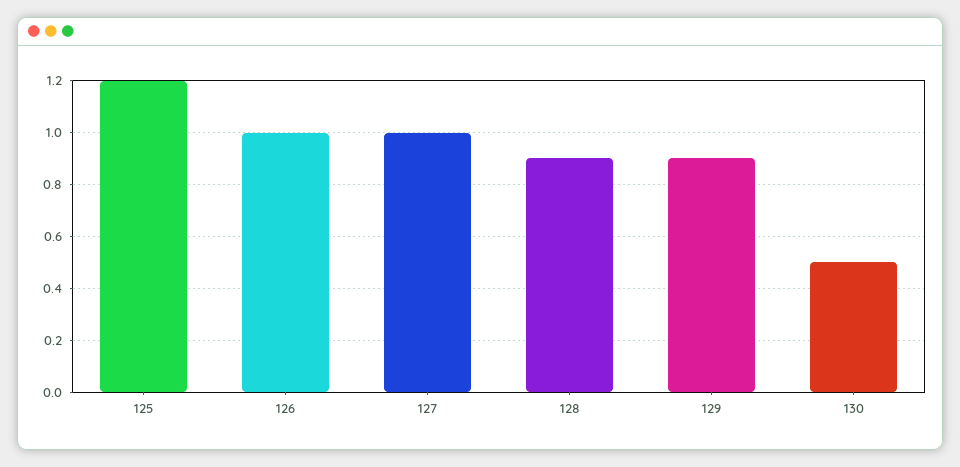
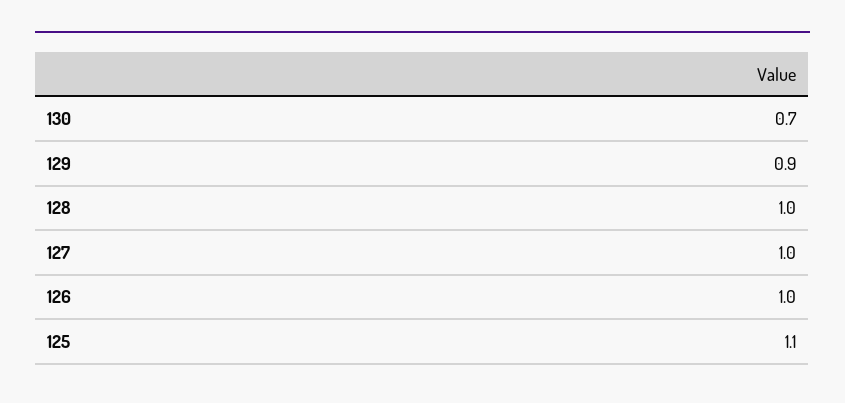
125: 1.2 -> 1.1
128: 0.9 -> 1
130: 0.5 -> 0.7

